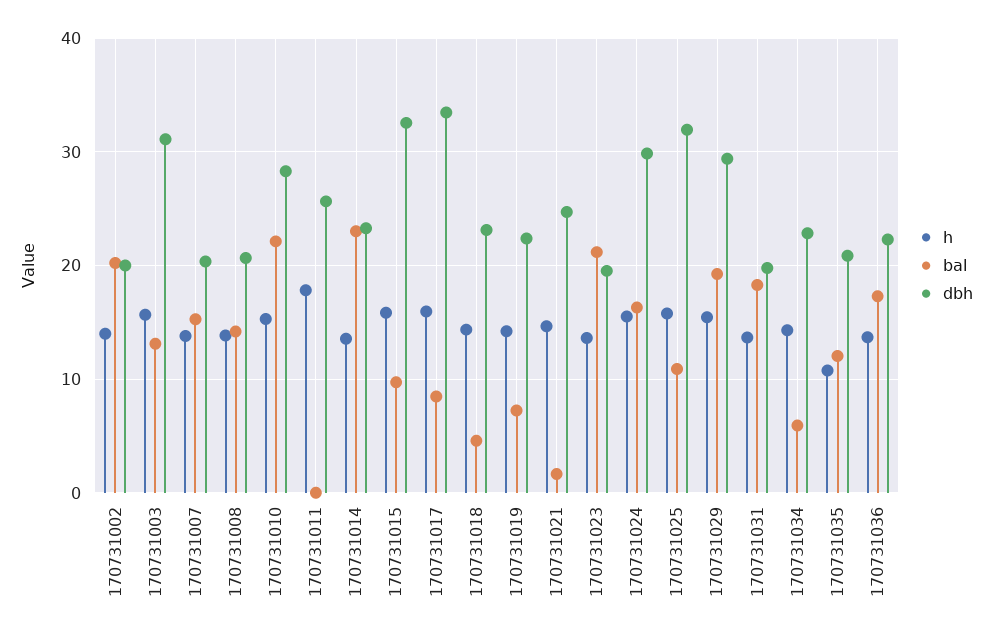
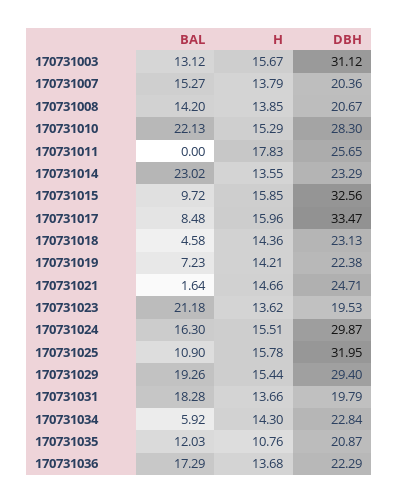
h, 170731002: 14 -> none
bal, 170731002: 20 -> none
dbh, 170731002: 20 -> none

